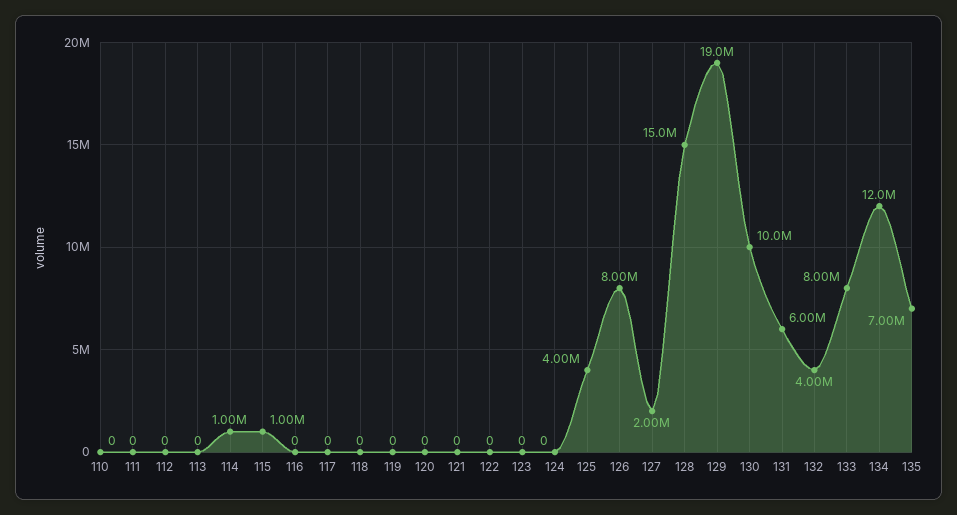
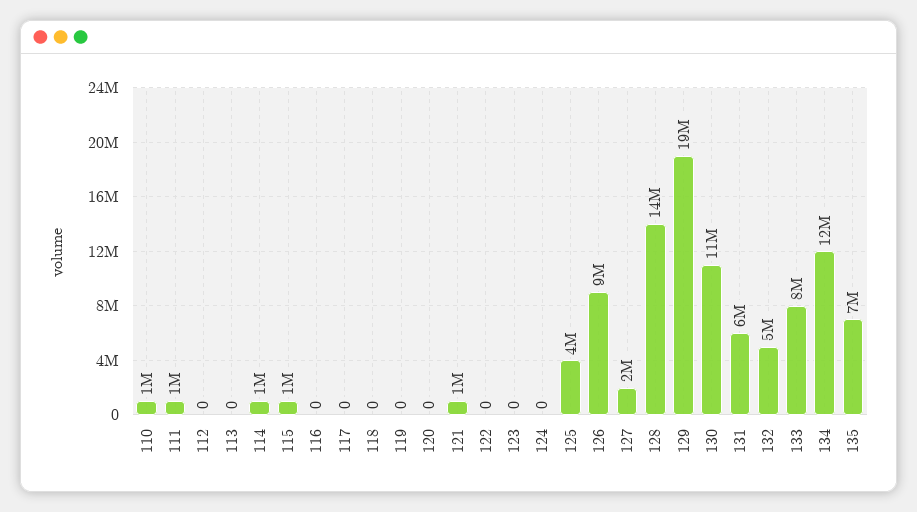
110: 0 -> 1000000
111: 0 -> 1000000
121: 0 -> 1000000
126: 8000000 -> 9000000
128: 15000000 -> 14000000
130: 10000000 -> 11000000
132: 4000000 -> 5000000

